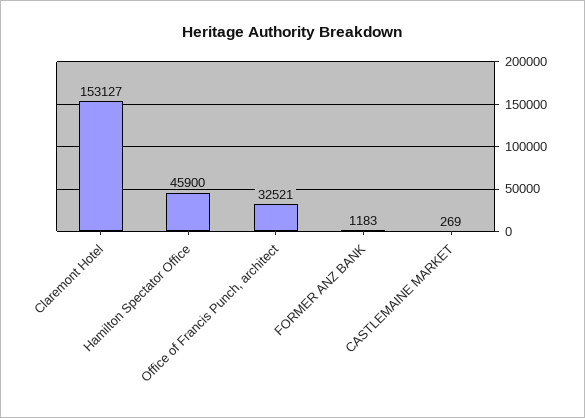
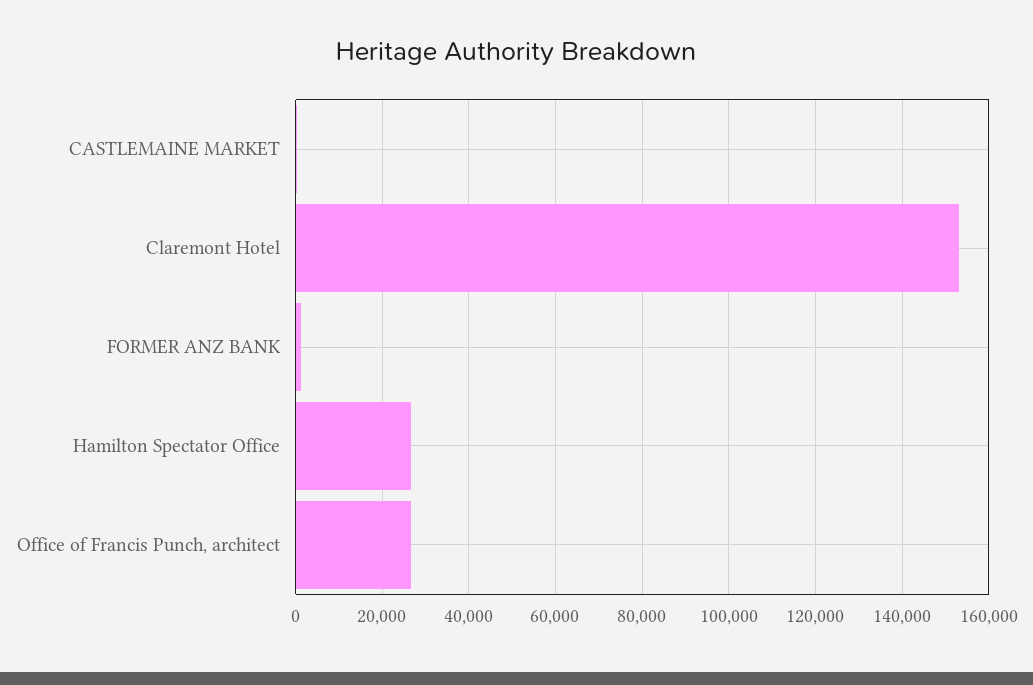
Hamilton Spectator Office: 45900 -> 26000
Office of Francis Punch, architect: 32521 -> 26000

